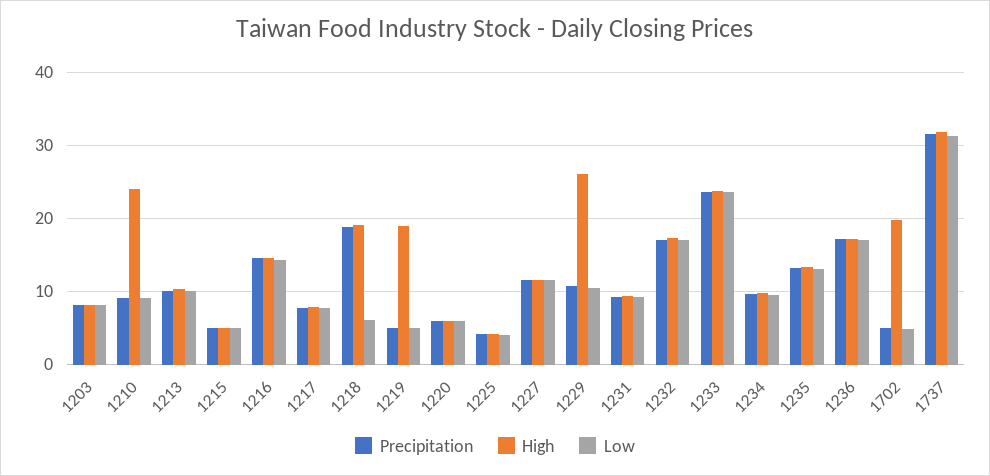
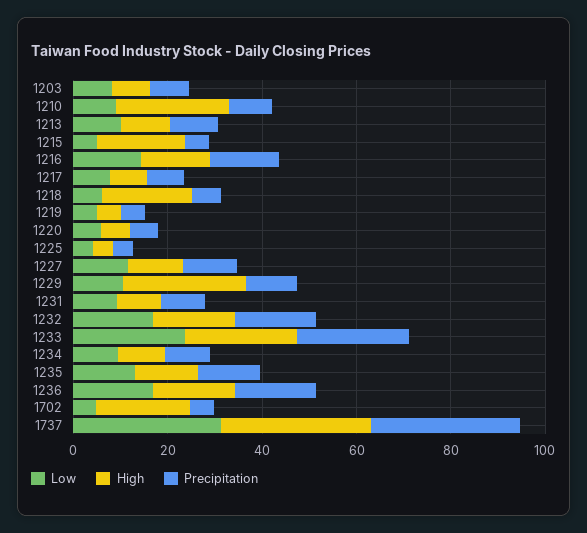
High, 1215: 5 -> 20
Precipitation, 1218: 19 -> 5
High, 1219: 19 -> 5

